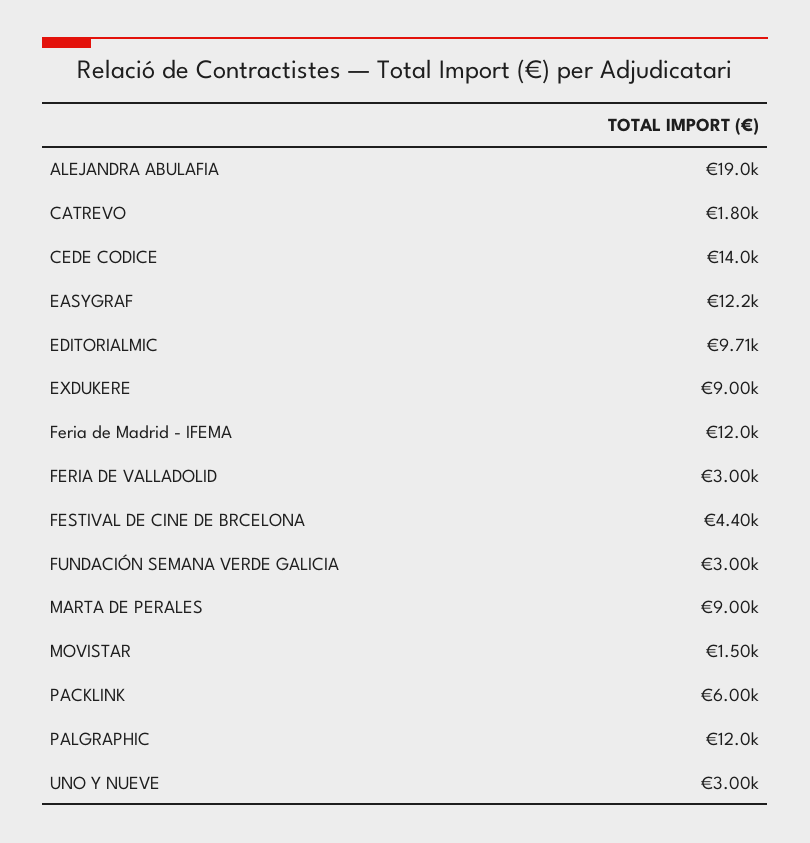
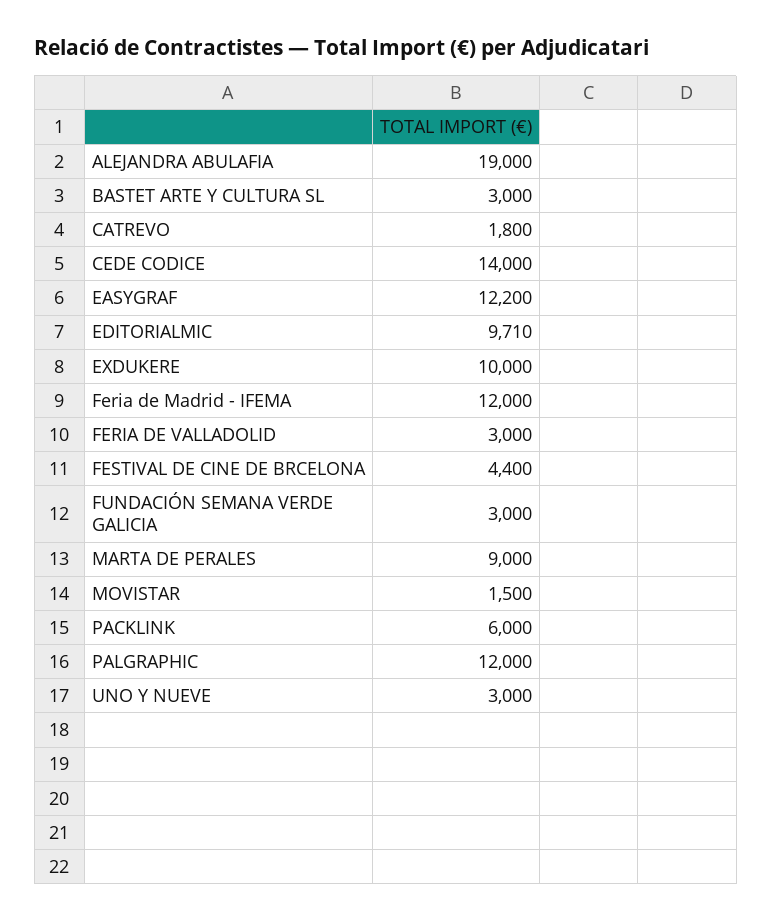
EXDUKERE: 9000 -> 10000
BASTET ARTE Y CULTURA SL: none -> 3000

